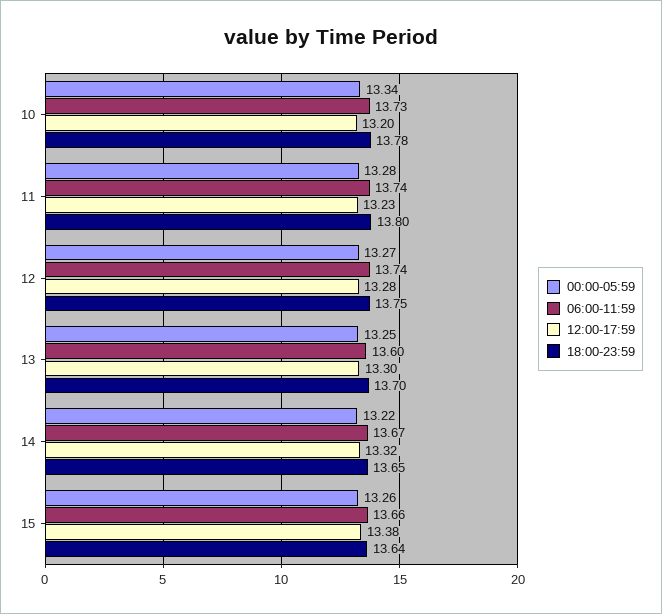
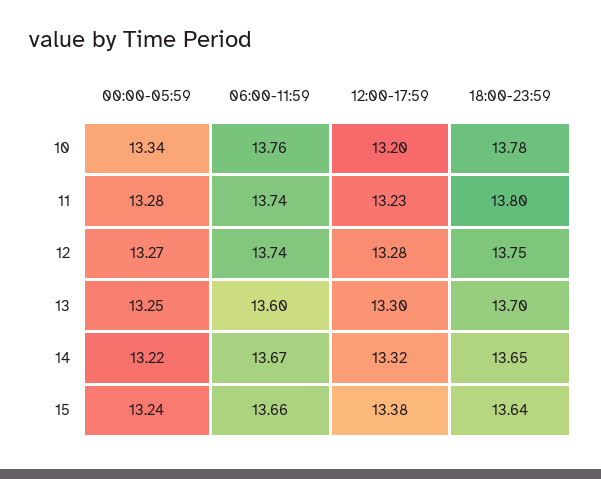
06:00-11:59, 10: 13.73 -> 13.76
00:00-05:59, 15: 13.26 -> 13.24

